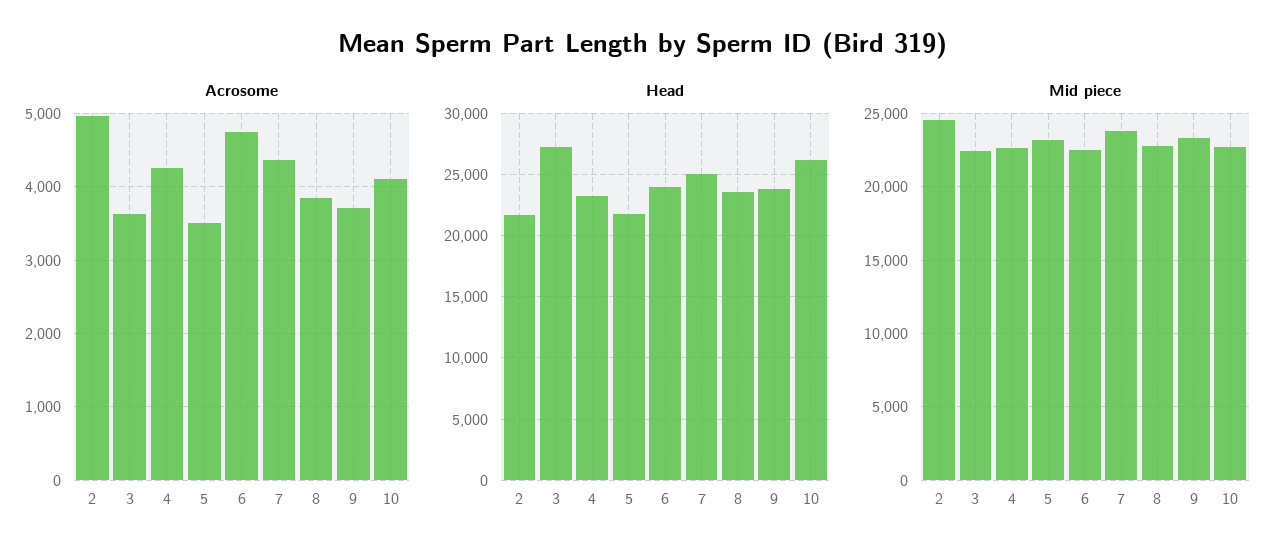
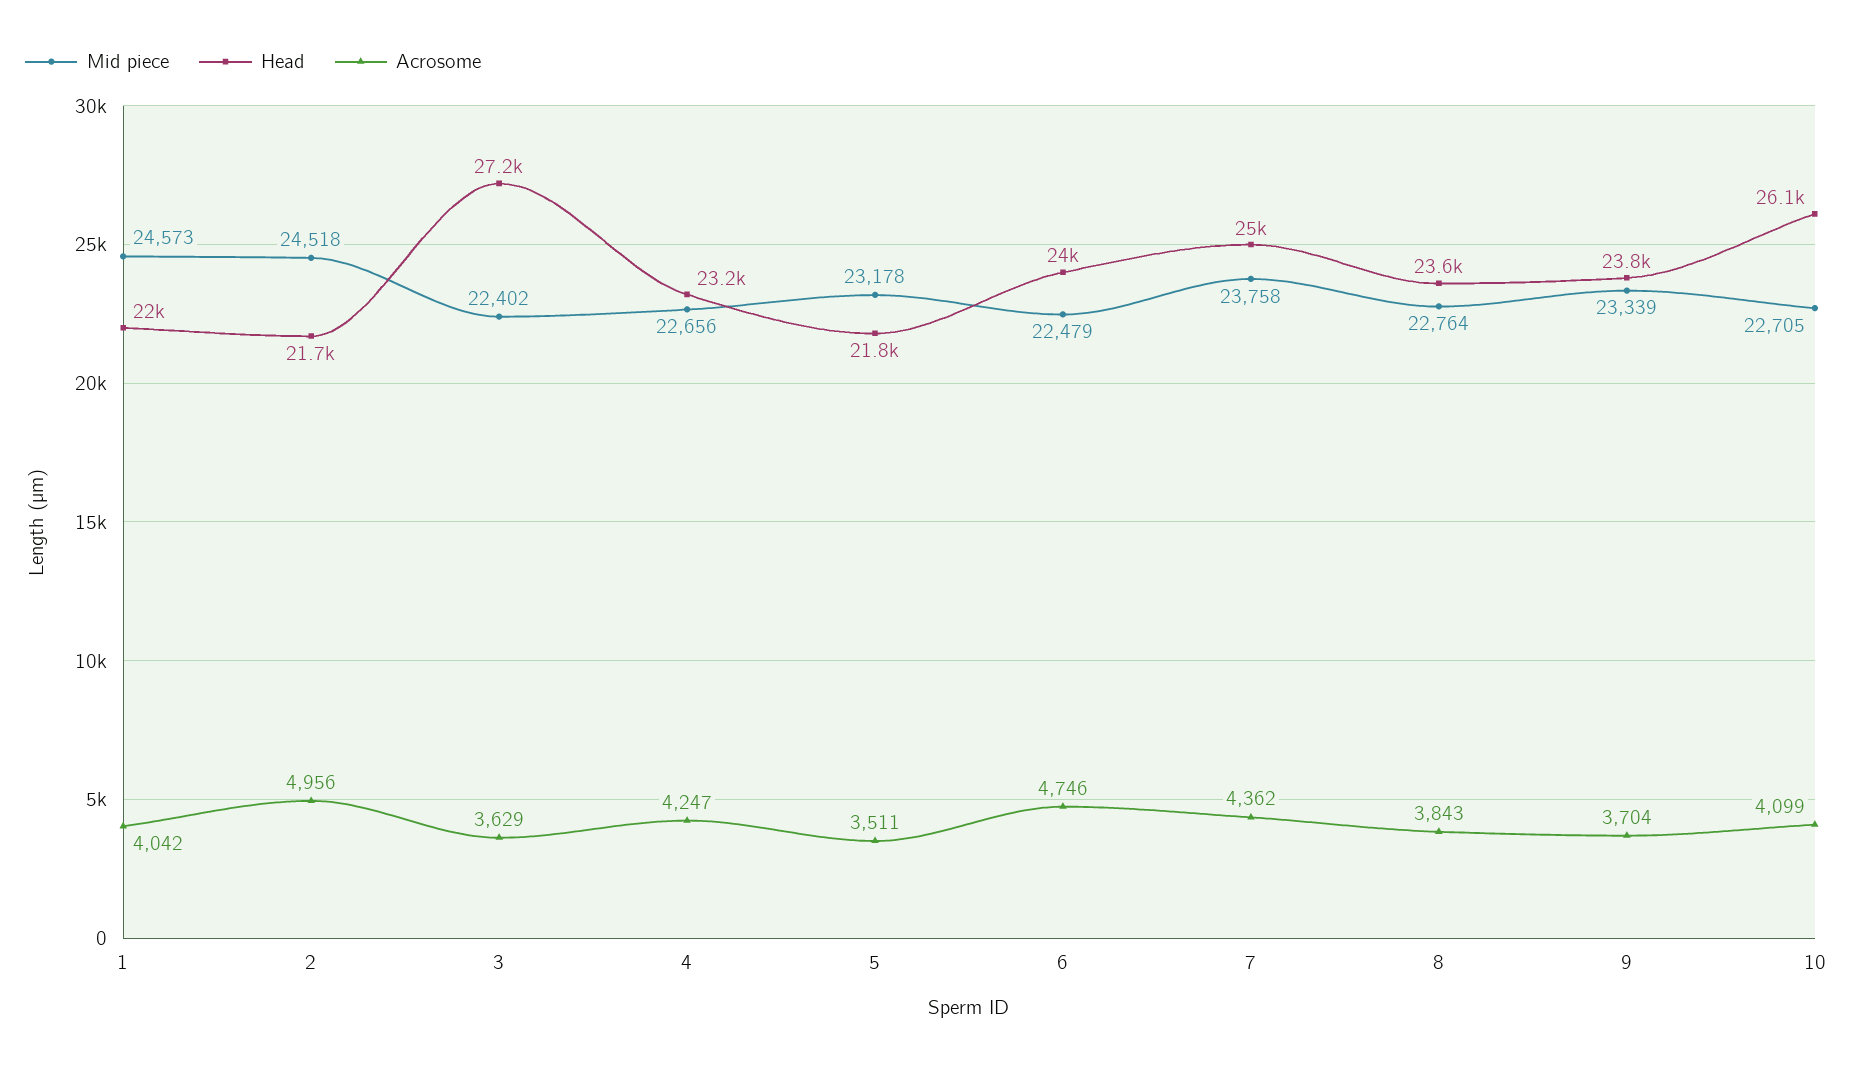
Mid piece, 1: none -> 24573
Head, 1: none -> 22000
Acrosome, 1: none -> 4042

